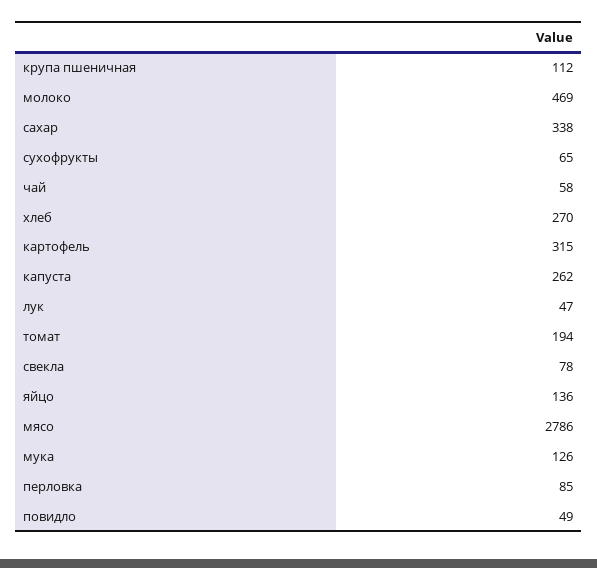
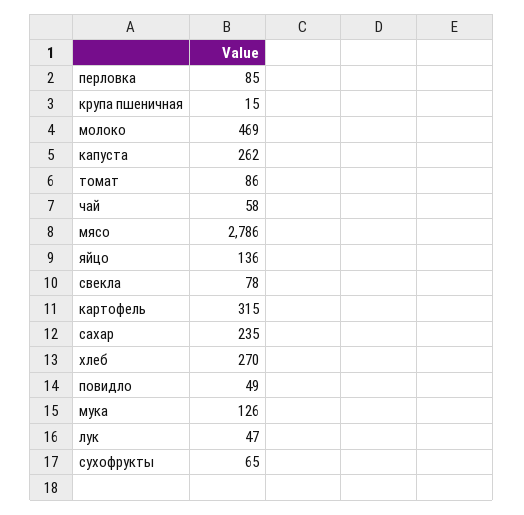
крупа пшеничная: 112 -> 15
сахар: 338 -> 235
томат: 194 -> 86

